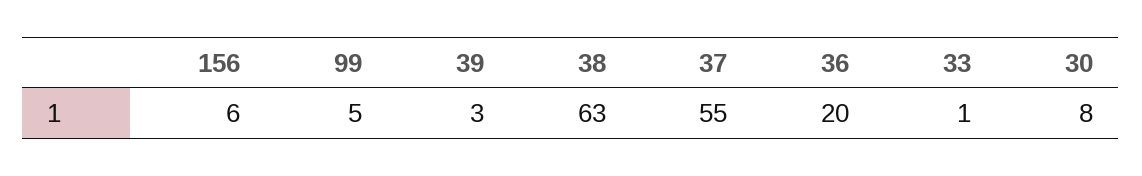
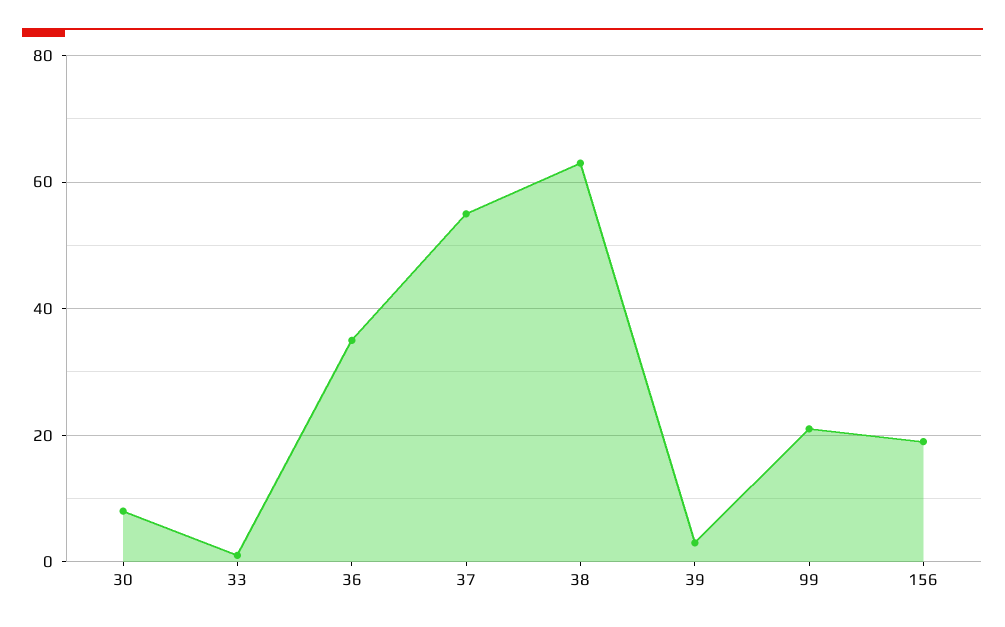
156: 6 -> 20
99: 5 -> 20
36: 20 -> 35

